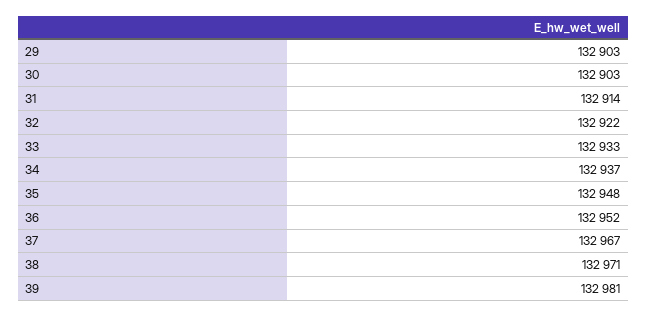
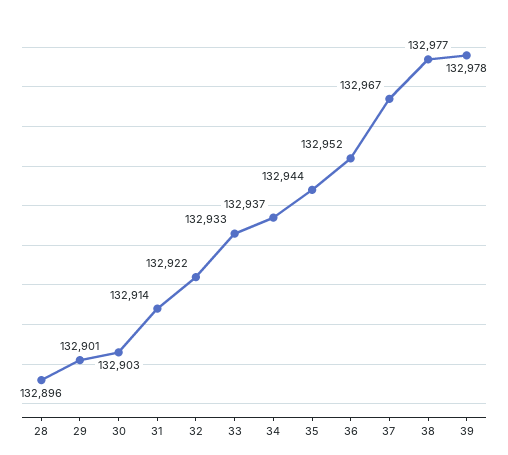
29: 132903 -> 132901
35: 132948 -> 132944
38: 132971 -> 132977
39: 132981 -> 132978
28: none -> 132896

